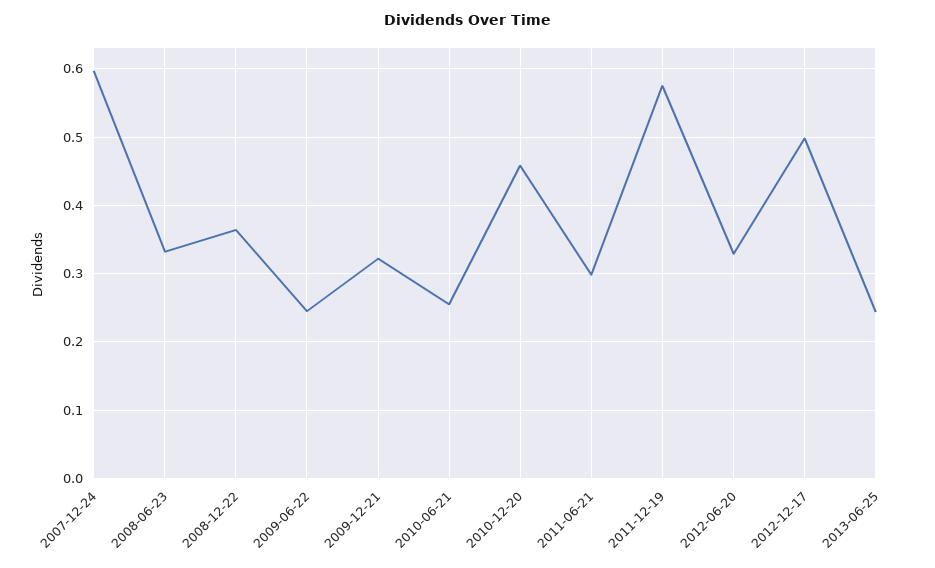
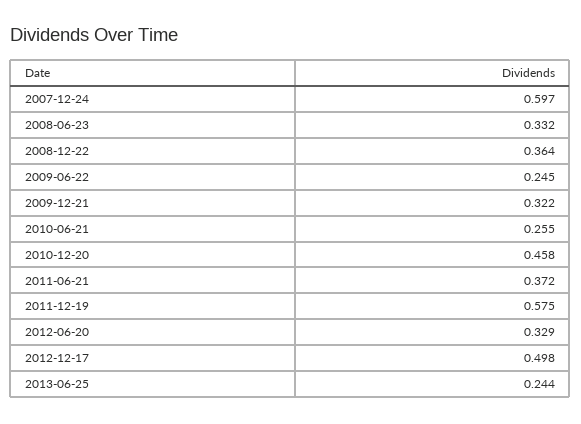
2011-06-21: 0.3 -> 0.372

